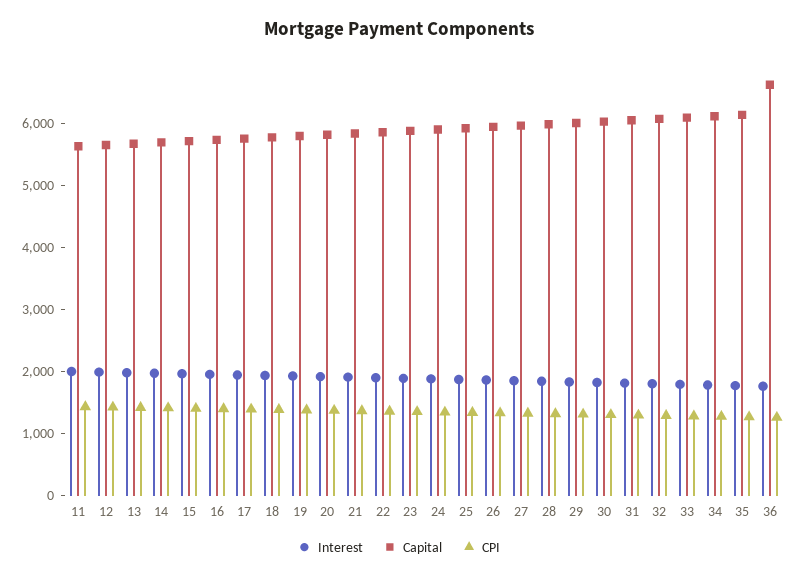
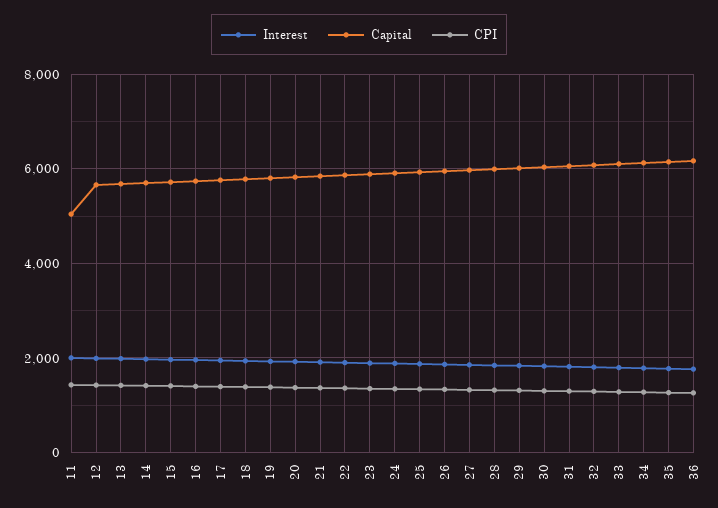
Capital, 11: 5600 -> 5000
Capital, 36: 6600 -> 6200

